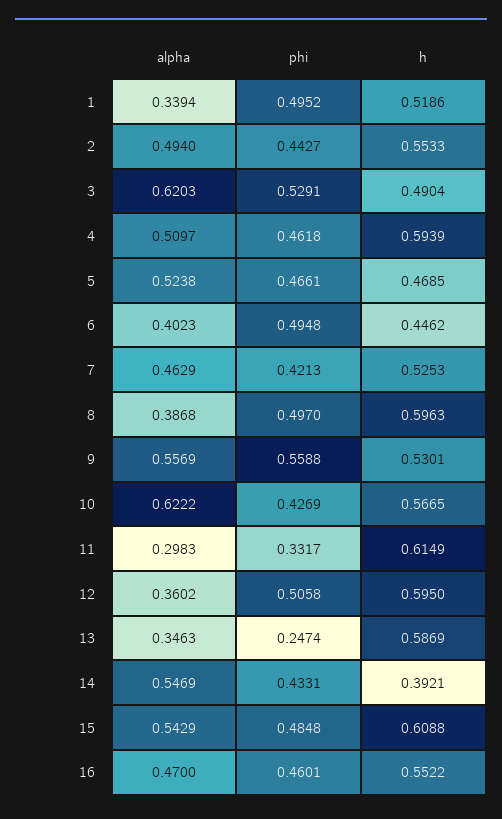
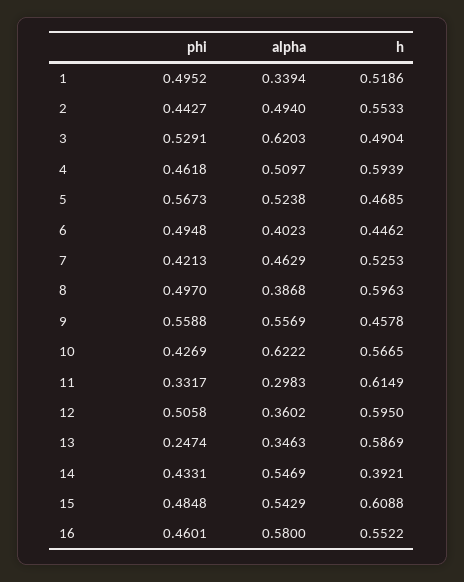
phi, 5: 0.4661 -> 0.5673
h, 9: 0.5301 -> 0.4578
alpha, 16: 0.47 -> 0.58

